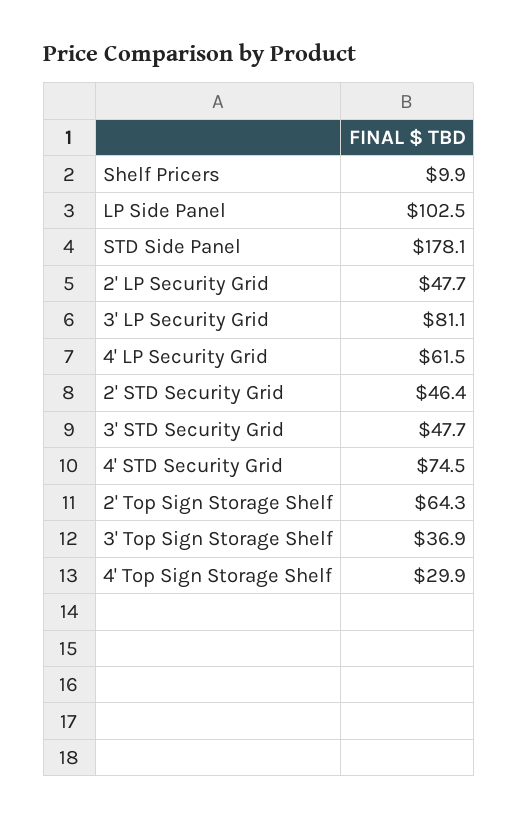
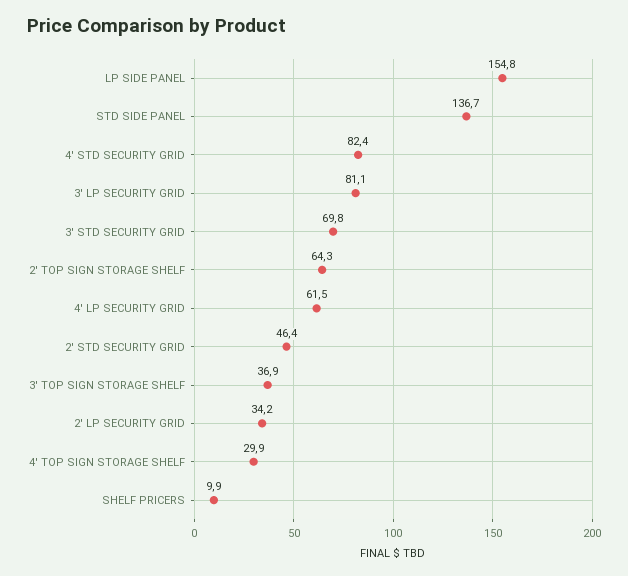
LP Side Panel: 102.5 -> 154.8
STD Side Panel: 178.1 -> 136.7
2' LP Security Grid: 47.7 -> 34.2
3' STD Security Grid: 47.7 -> 69.8
4' STD Security Grid: 74.5 -> 82.4

